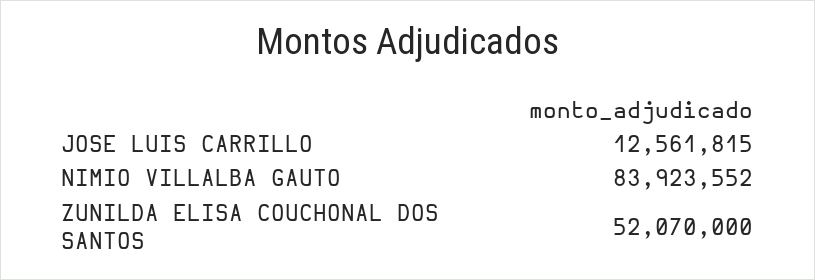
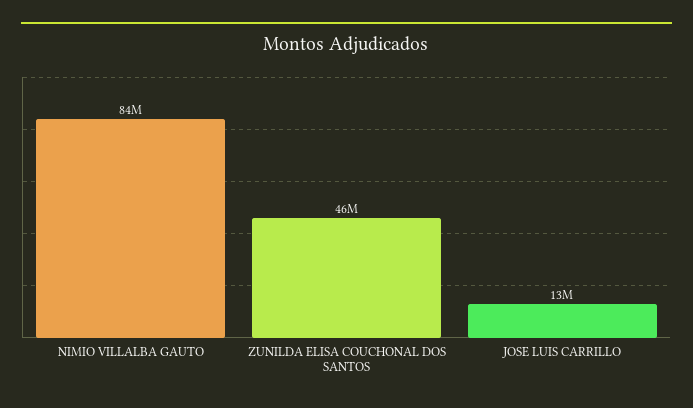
ZUNILDA ELISA COUCHONAL DOS SANTOS: 52070000 -> 46000000

